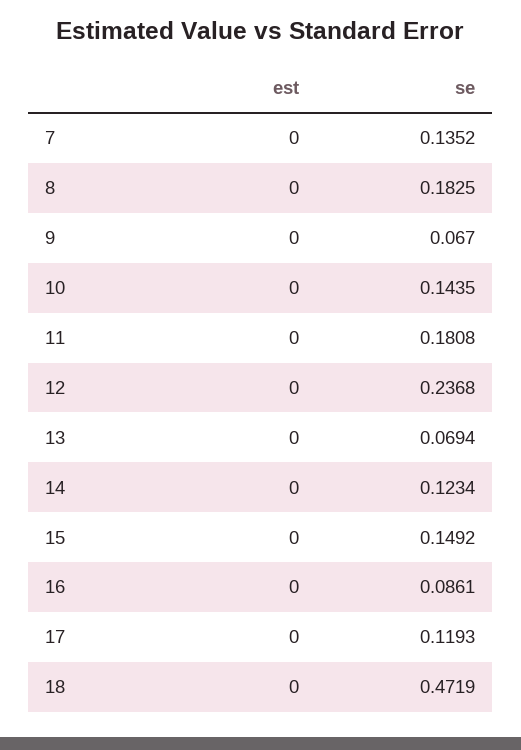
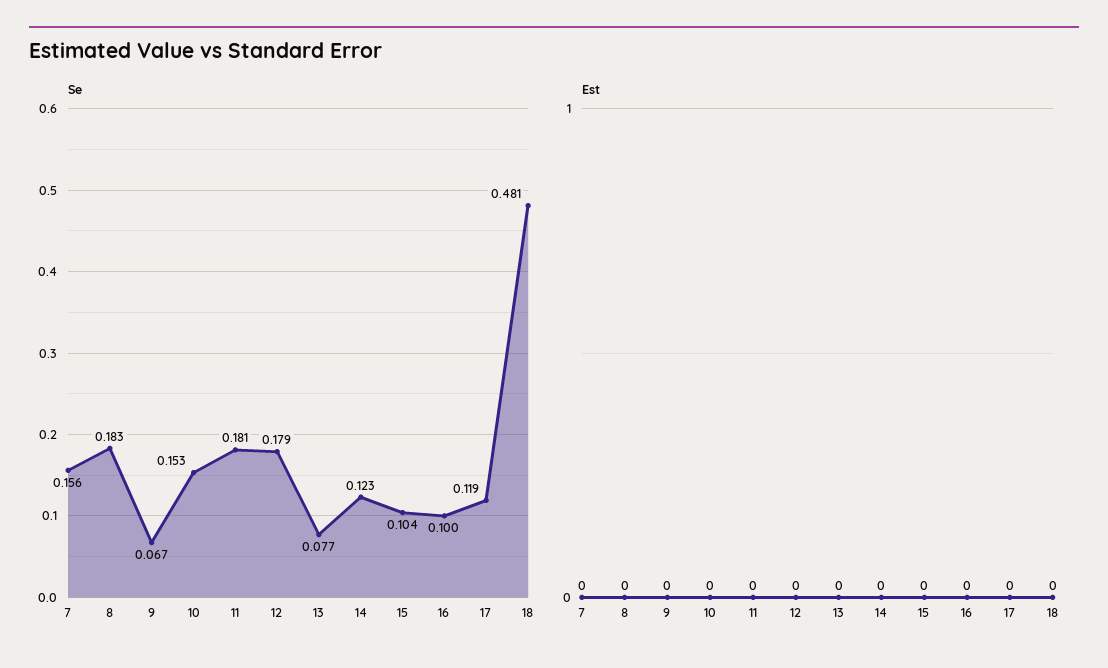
se, 7: 0.1352 -> 0.156
se, 10: 0.1435 -> 0.153
se, 12: 0.2368 -> 0.179
se, 13: 0.0694 -> 0.077
se, 15: 0.1492 -> 0.104
se, 16: 0.0861 -> 0.1
se, 18: 0.4719 -> 0.481

